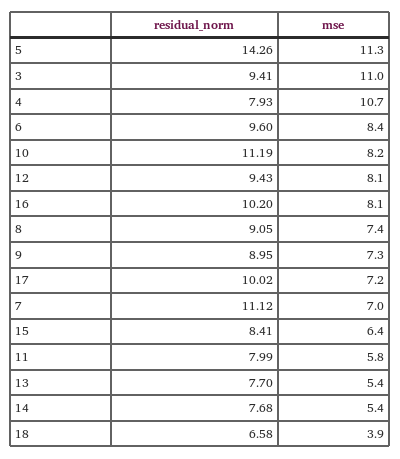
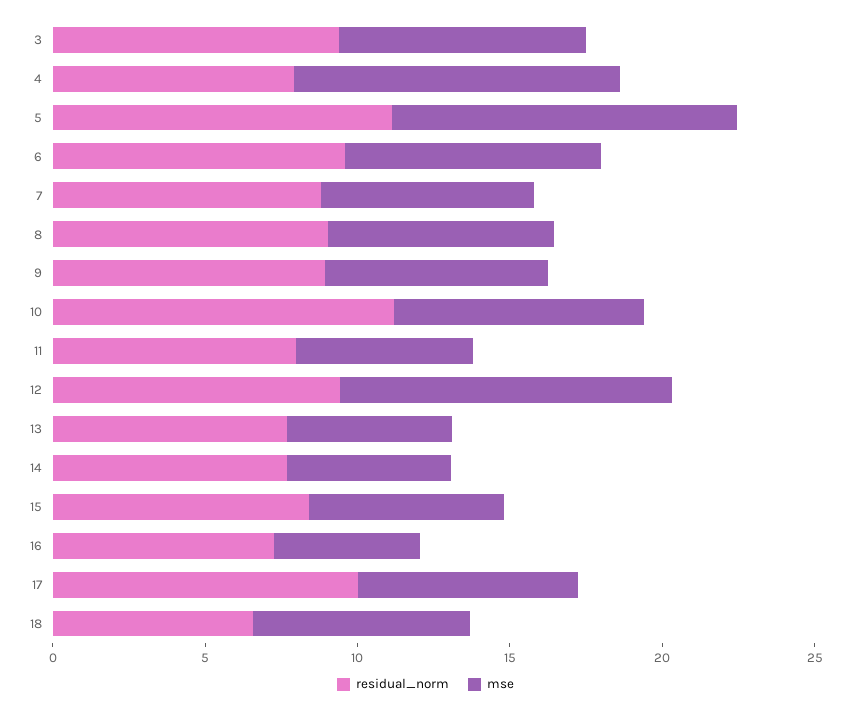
residual_norm, 5: 14.26 -> 11
mse, 3: 11 -> 8
mse, 12: 8.1 -> 11
residual_norm, 16: 10.2 -> 7
mse, 16: 8.1 -> 5
residual_norm, 7: 11.12 -> 9
mse, 18: 3.9 -> 7

